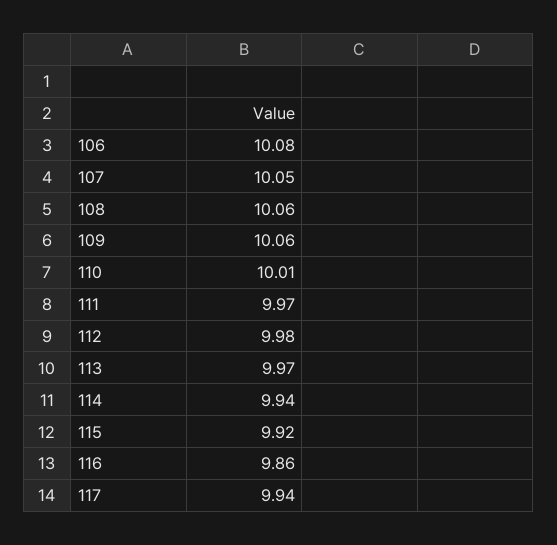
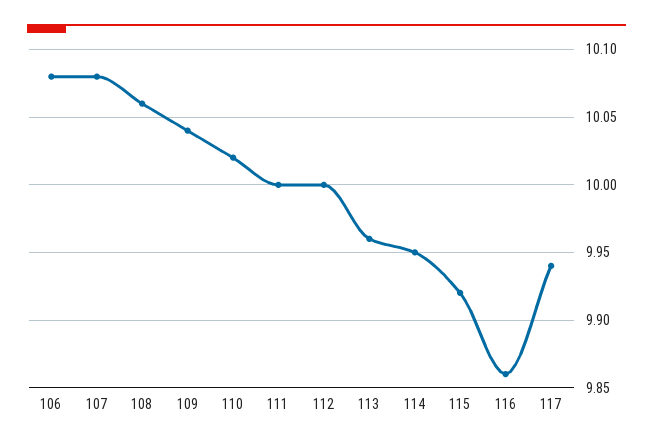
107: 10.05 -> 10.08
109: 10.06 -> 10.04
110: 10.01 -> 10.02
111: 9.97 -> 10
112: 9.98 -> 10
113: 9.97 -> 9.96
114: 9.94 -> 9.95

